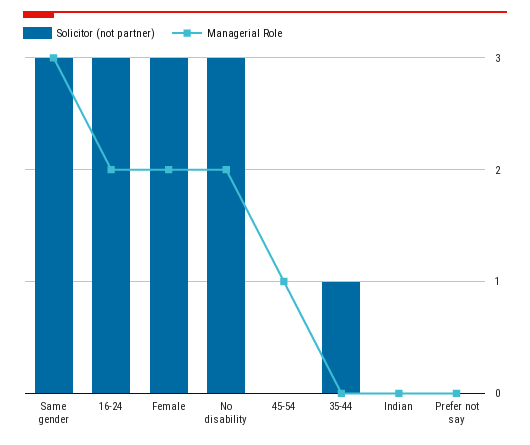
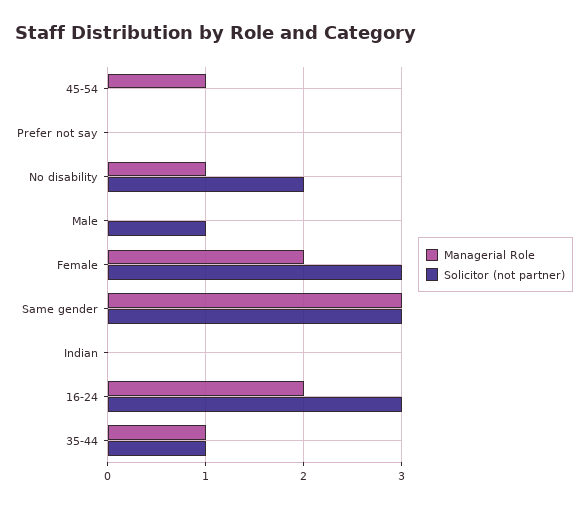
Solicitor (not partner), No disability: 3 -> 2
Managerial Role, No disability: 2 -> 1
Managerial Role, 35-44: 0 -> 1
Managerial Role, Male: none -> 0
Solicitor (not partner), Male: none -> 1

